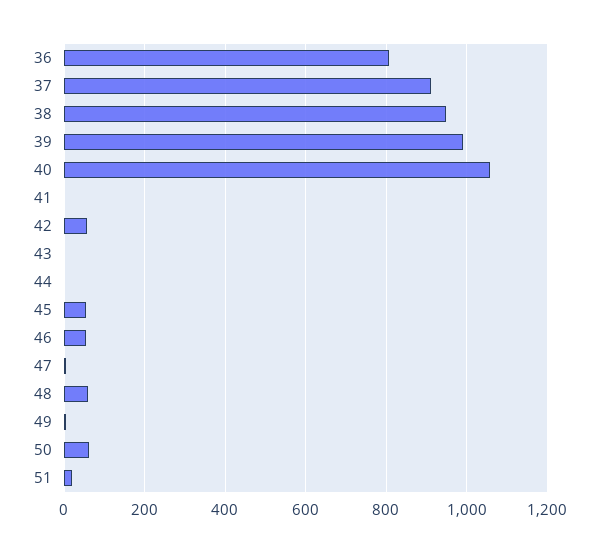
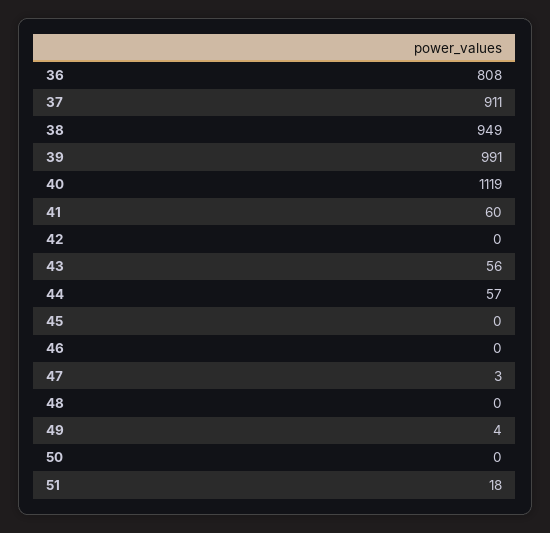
40: 1060 -> 1119
41: 0 -> 60
42: 60 -> 0
43: 0 -> 56
44: 0 -> 57
45: 60 -> 0
46: 60 -> 0
48: 60 -> 0
50: 60 -> 0

